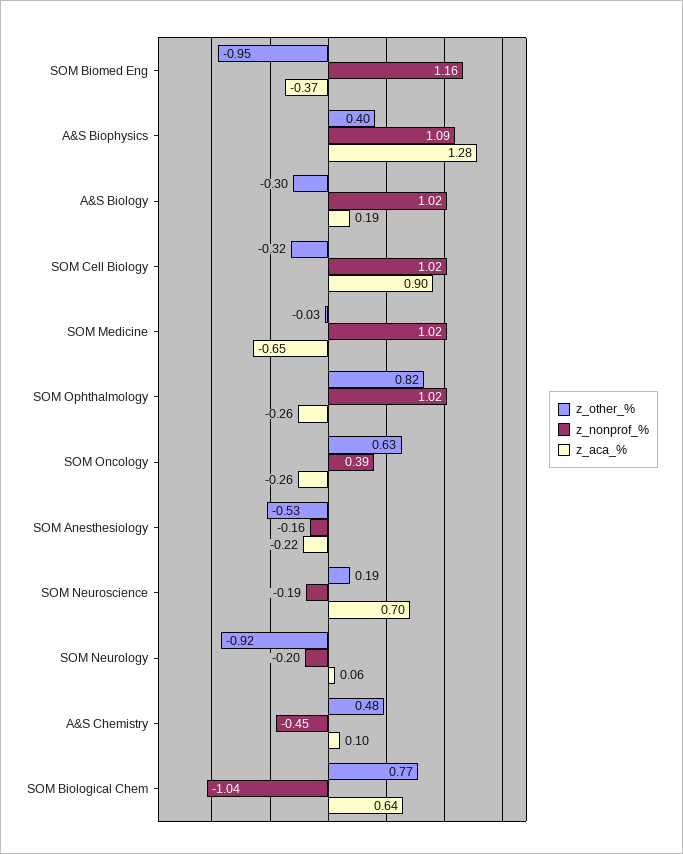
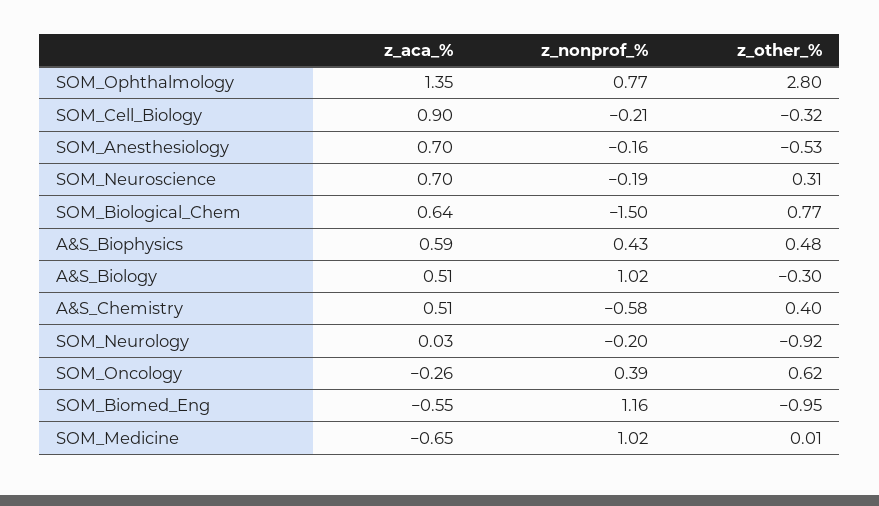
z_aca_%, SOM Biomed Eng: -0.37 -> -0.55
z_other_%, A&S Biophysics: 0.4 -> 0.48
z_nonprof_%, A&S Biophysics: 1.09 -> 0.43
z_aca_%, A&S Biophysics: 1.28 -> 0.59
z_aca_%, A&S Biology: 0.19 -> 0.51
z_nonprof_%, SOM Cell Biology: 1.02 -> -0.21
z_other_%, SOM Medicine: -0.03 -> 0.01
z_other_%, SOM Ophthalmology: 0.82 -> 2.8
z_nonprof_%, SOM Ophthalmology: 1.02 -> 0.77
z_aca_%, SOM Ophthalmology: -0.26 -> 1.35
z_other_%, SOM Oncology: 0.63 -> 0.62
z_aca_%, SOM Anesthesiology: -0.22 -> 0.7
z_other_%, SOM Neuroscience: 0.19 -> 0.31
z_aca_%, SOM Neurology: 0.06 -> 0.03
z_other_%, A&S Chemistry: 0.48 -> 0.4
z_nonprof_%, A&S Chemistry: -0.45 -> -0.58
z_aca_%, A&S Chemistry: 0.1 -> 0.51
z_nonprof_%, SOM Biological Chem: -1.04 -> -1.5

